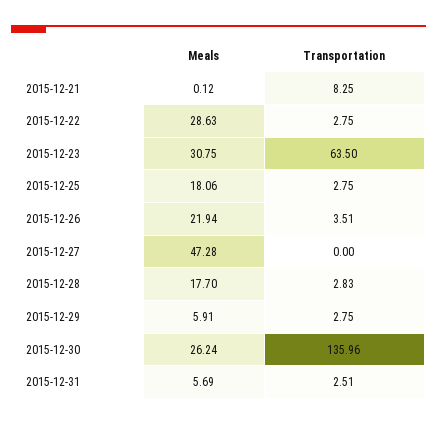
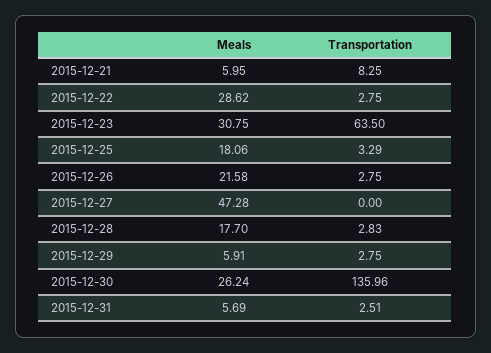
Meals, 2015-12-21: 0.12 -> 5.95
Meals, 2015-12-22: 28.63 -> 28.62
Transportation, 2015-12-25: 2.75 -> 3.29
Meals, 2015-12-26: 21.94 -> 21.58
Transportation, 2015-12-26: 3.51 -> 2.75

